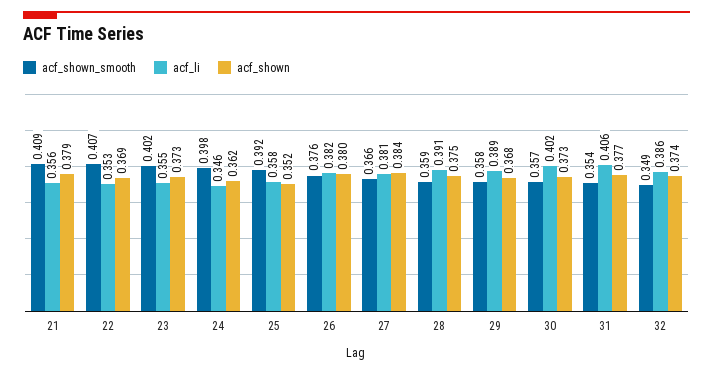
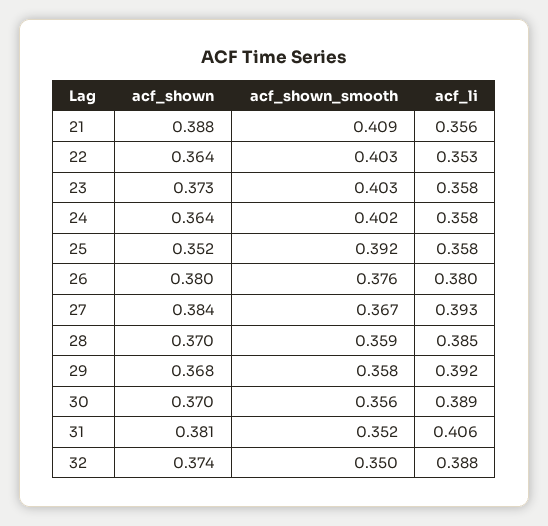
acf_shown, 21: 0.379 -> 0.388
acf_shown_smooth, 22: 0.407 -> 0.403
acf_shown, 22: 0.369 -> 0.364
acf_shown_smooth, 23: 0.402 -> 0.403
acf_li, 23: 0.355 -> 0.358
acf_shown_smooth, 24: 0.398 -> 0.402
acf_li, 24: 0.346 -> 0.358
acf_shown, 24: 0.362 -> 0.364
acf_li, 26: 0.382 -> 0.38
acf_shown_smooth, 27: 0.366 -> 0.367
acf_li, 27: 0.381 -> 0.393
acf_li, 28: 0.391 -> 0.385
acf_shown, 28: 0.375 -> 0.37
acf_li, 29: 0.389 -> 0.392
acf_shown_smooth, 30: 0.357 -> 0.356
acf_li, 30: 0.402 -> 0.389
acf_shown, 30: 0.373 -> 0.37
acf_shown_smooth, 31: 0.354 -> 0.352
acf_shown, 31: 0.377 -> 0.381
acf_shown_smooth, 32: 0.349 -> 0.35
acf_li, 32: 0.386 -> 0.388

